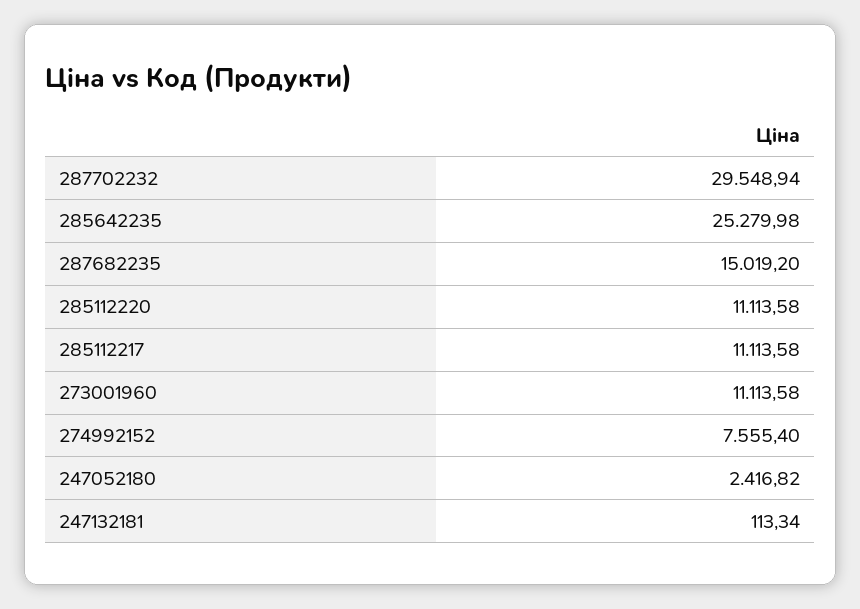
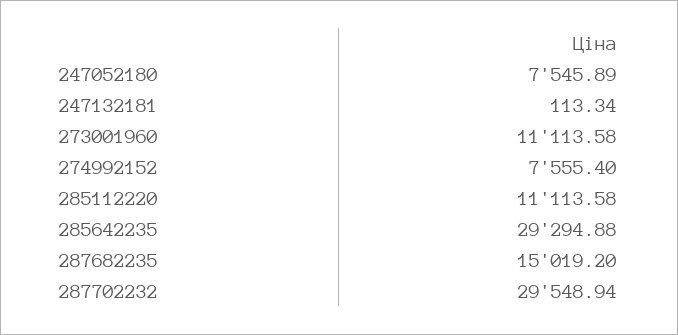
285642235: 25279.98 -> 29294.88
285112217: 11113.58 -> none
247052180: 2416.82 -> 7545.89

